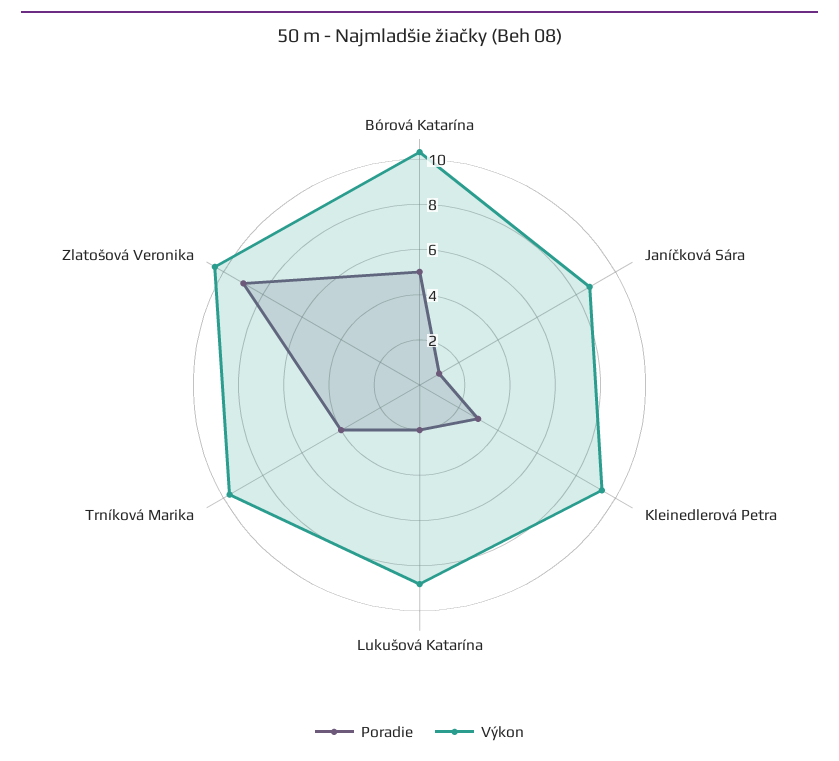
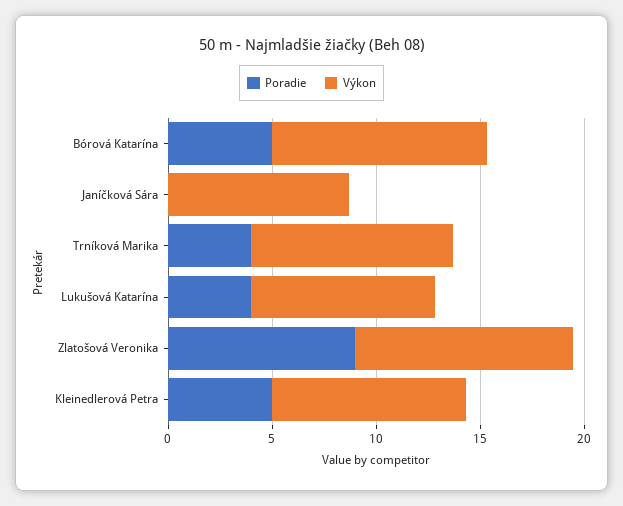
Poradie, Janíčková Sára: 1 -> 0
Poradie, Kleinedlerová Petra: 3 -> 5
Poradie, Lukušová Katarína: 2 -> 4

